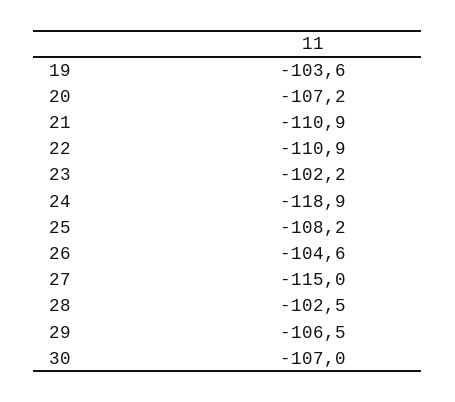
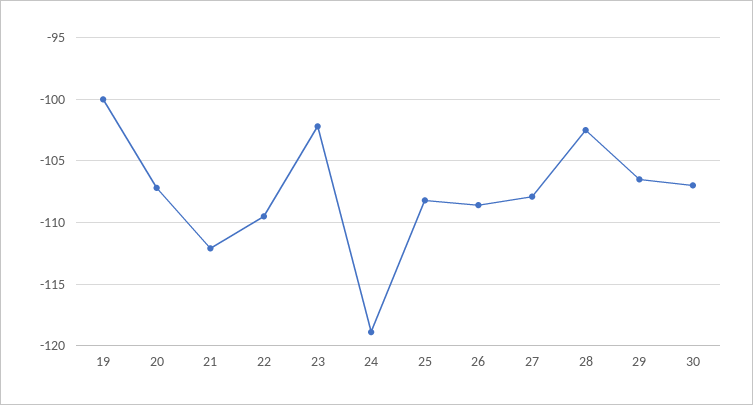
19: -103.6 -> -100
21: -110.9 -> -112
22: -110.9 -> -109.5
26: -104.6 -> -108.5
27: -115 -> -108

